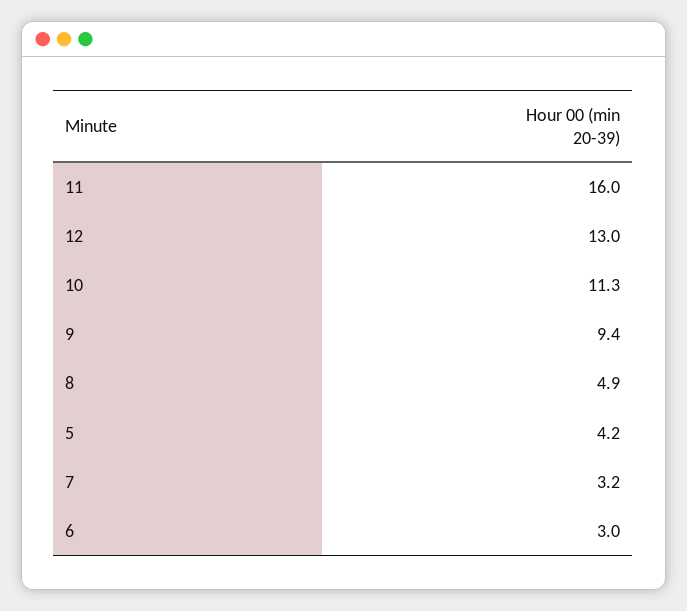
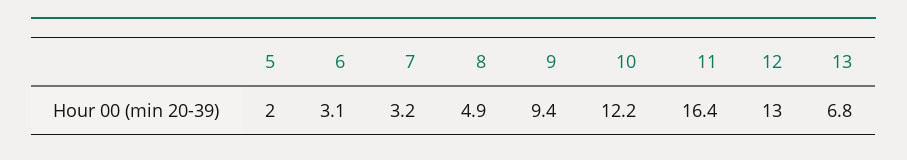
11: 16 -> 16.4
10: 11.3 -> 12.2
5: 4.2 -> 2
6: 3 -> 3.1
13: none -> 6.8

